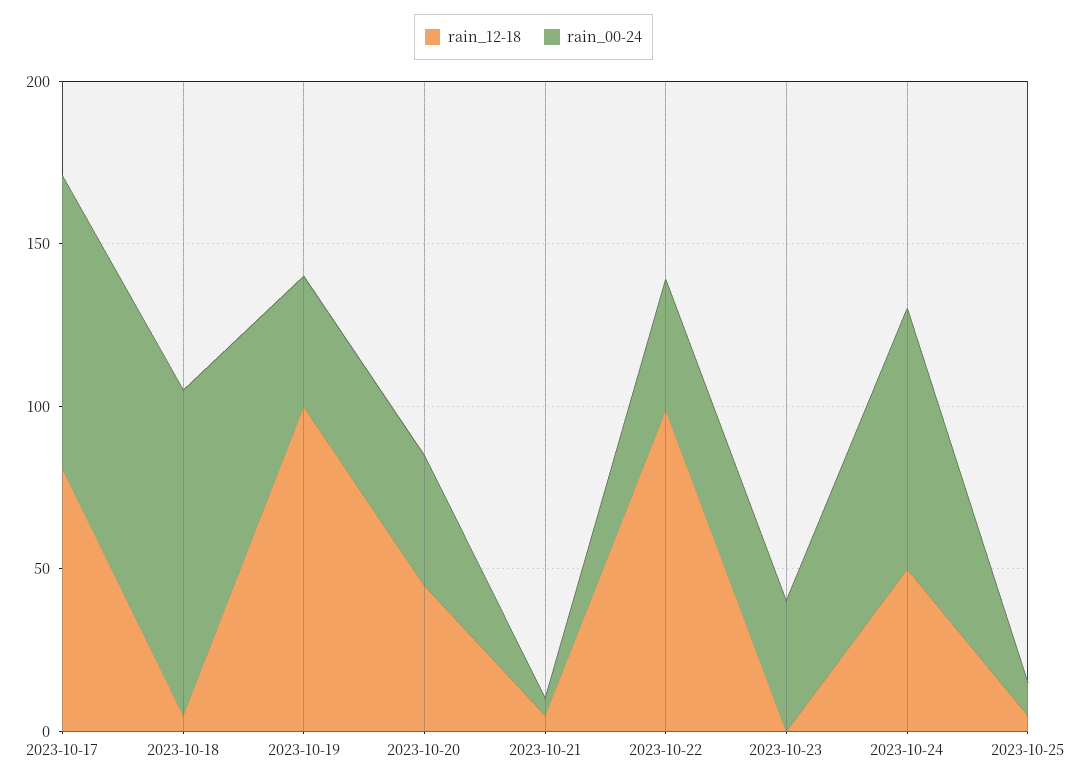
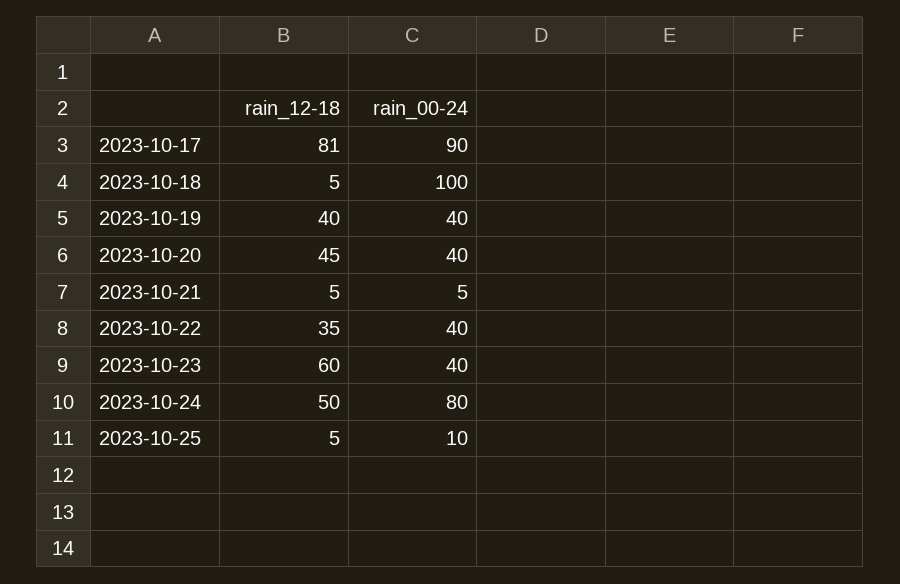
rain_12-18, 2023-10-19: 100 -> 40
rain_12-18, 2023-10-22: 100 -> 35
rain_12-18, 2023-10-23: 0 -> 60

